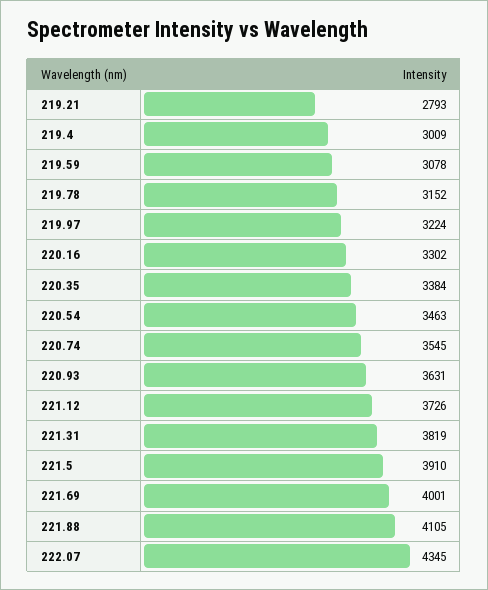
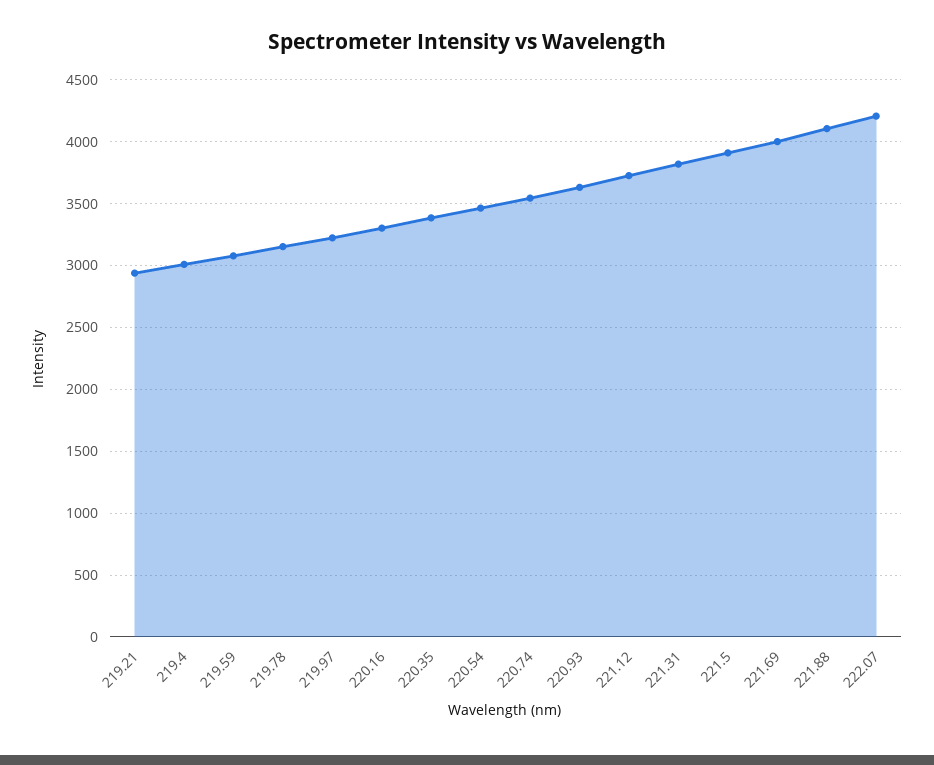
219.21: 2793 -> 2950
222.07: 4345 -> 4200

